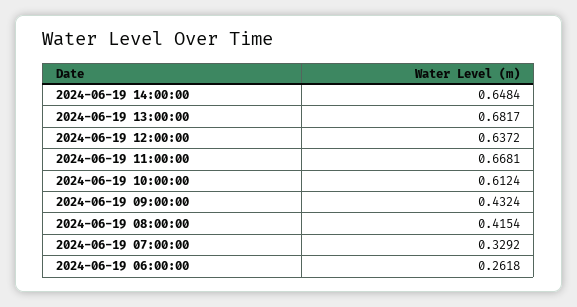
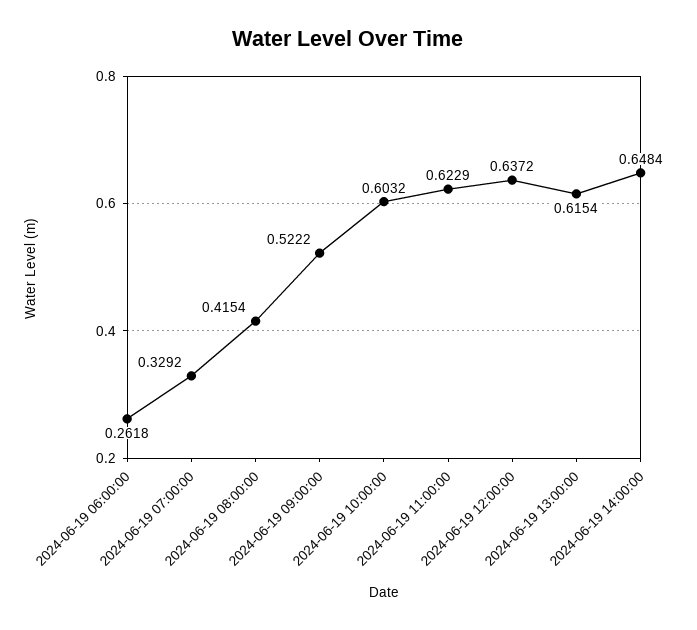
2024-06-19 13:00:00: 0.6817 -> 0.6154
2024-06-19 11:00:00: 0.6681 -> 0.6229
2024-06-19 10:00:00: 0.6124 -> 0.6032
2024-06-19 09:00:00: 0.4324 -> 0.5222

